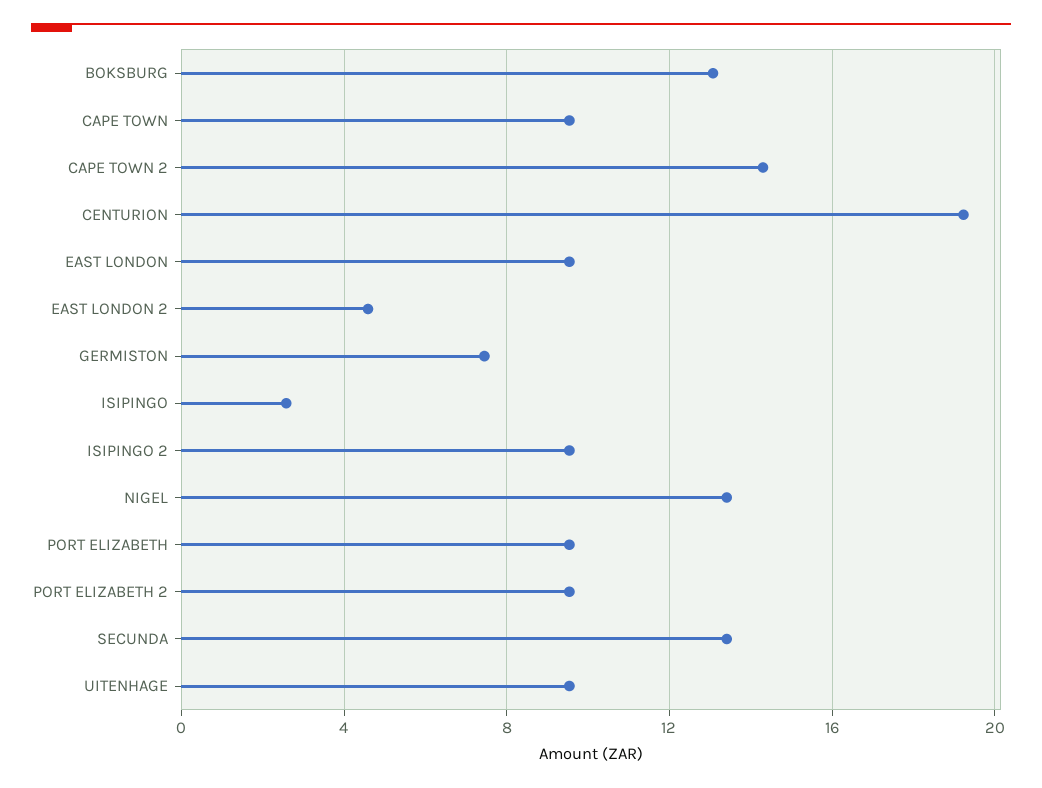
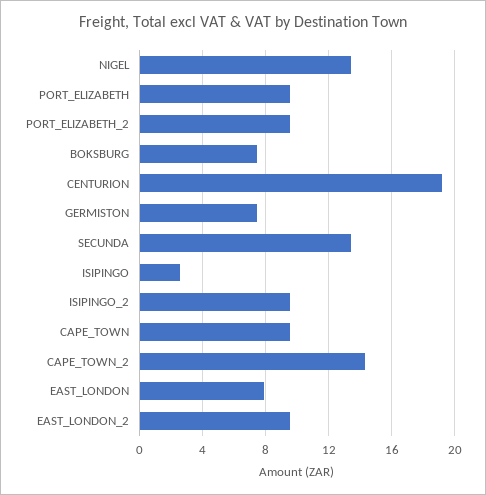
BOKSBURG: 13 -> 7.5
EAST LONDON: 9.5 -> 8
EAST LONDON 2: 4.5 -> 9.5
UITENHAGE: 9.5 -> none

